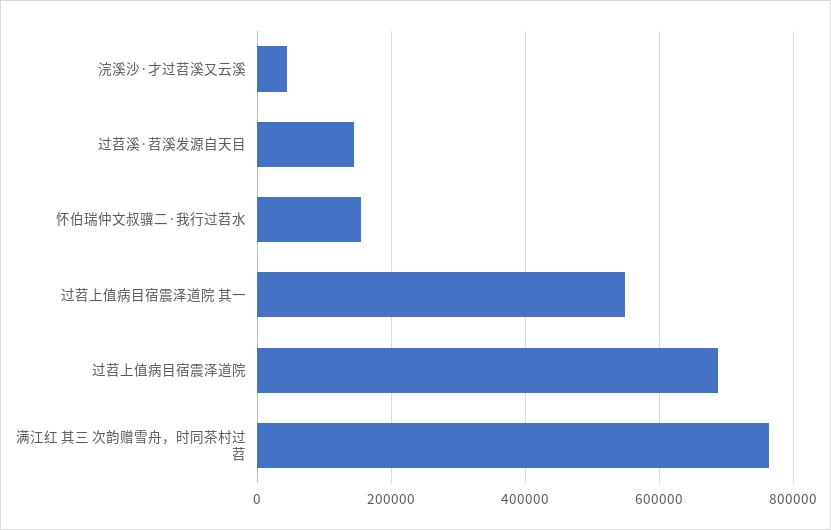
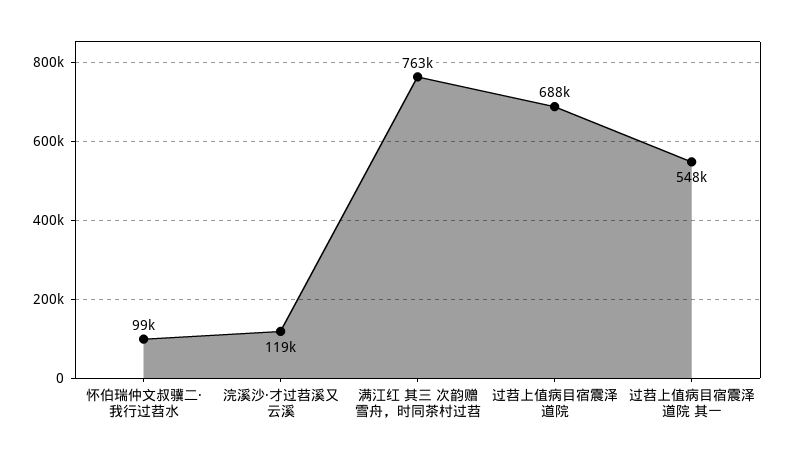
浣溪沙·才过苕溪又云溪: 40000 -> 119000
过苕溪·苕溪发源自天目: 140000 -> none
怀伯瑞仲文叔骥二·我行过苕水: 160000 -> 99000

